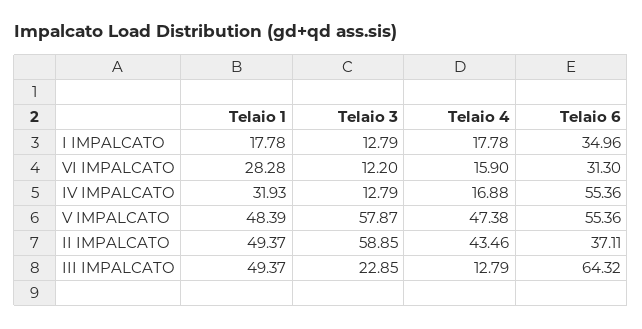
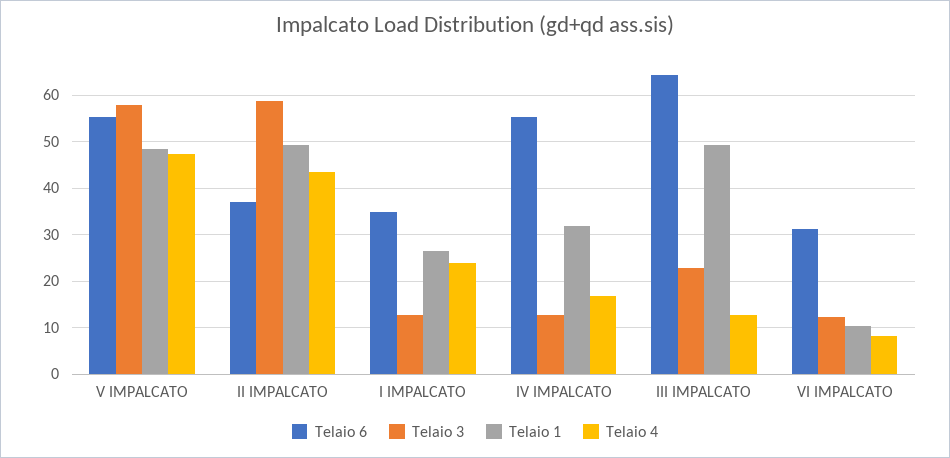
Telaio 1, I IMPALCATO: 17.78 -> 26
Telaio 4, I IMPALCATO: 17.78 -> 24
Telaio 1, VI IMPALCATO: 28.28 -> 10
Telaio 4, VI IMPALCATO: 15.9 -> 8

